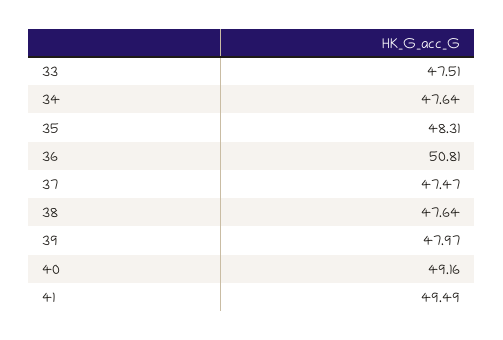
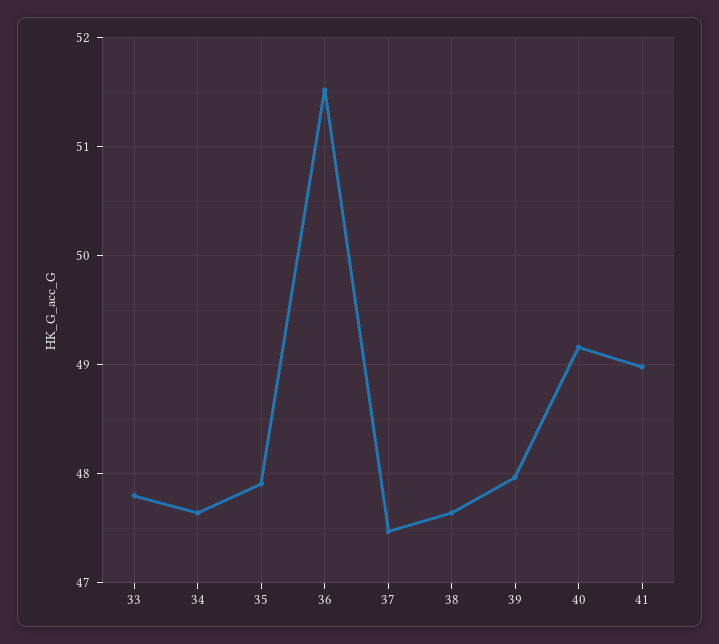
33: 47.51 -> 47.8
35: 48.31 -> 47.9
36: 50.81 -> 51.5
41: 49.49 -> 49

